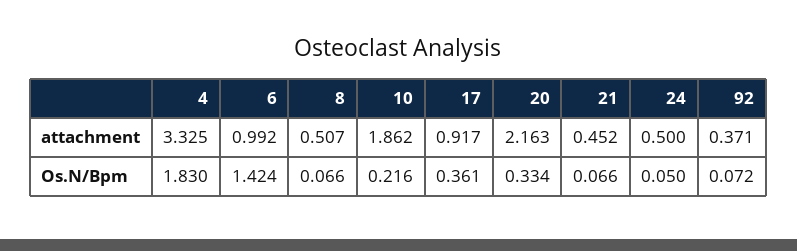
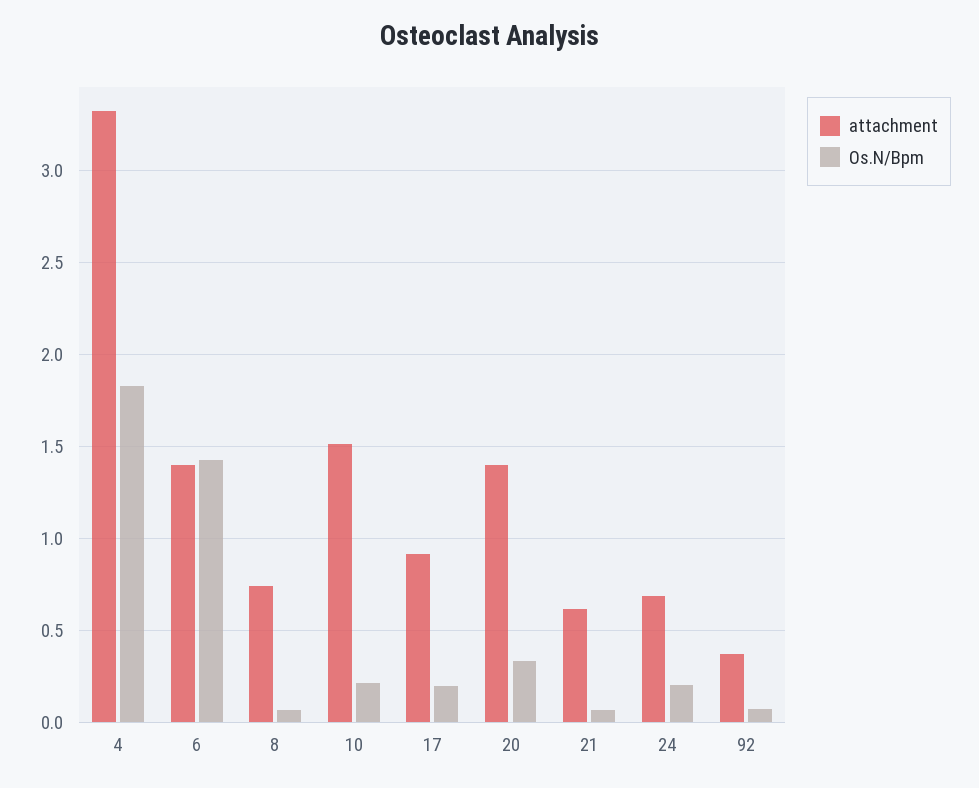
attachment, 6: 0.992 -> 1.4
attachment, 8: 0.507 -> 0.75
attachment, 10: 1.862 -> 1.5
attachment, 20: 2.163 -> 1.4
attachment, 21: 0.452 -> 0.6
attachment, 24: 0.5 -> 0.7
Os.N/Bpm, 17: 0.361 -> 0.2
Os.N/Bpm, 24: 0.05 -> 0.2

